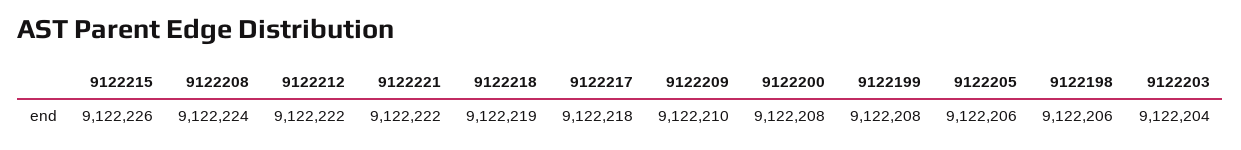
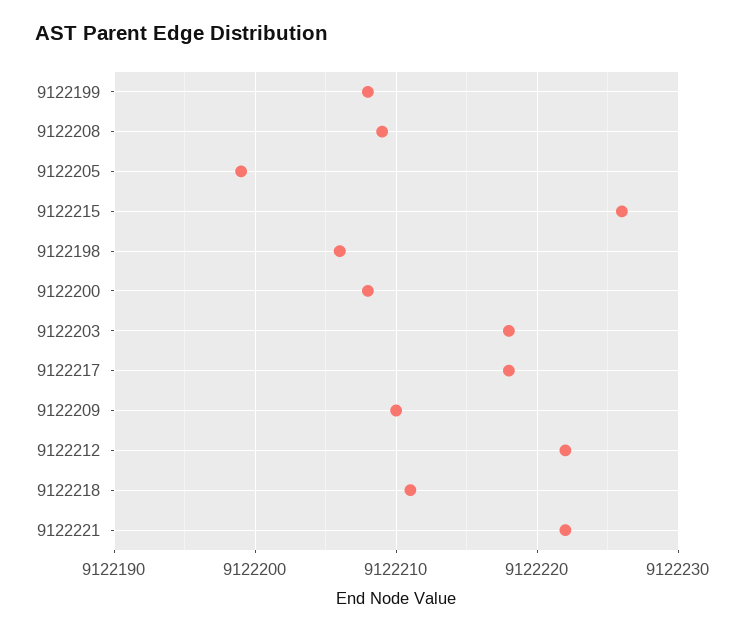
9122208: 9122224 -> 9122209
9122218: 9122219 -> 9122211
9122205: 9122206 -> 9122199
9122203: 9122204 -> 9122218

